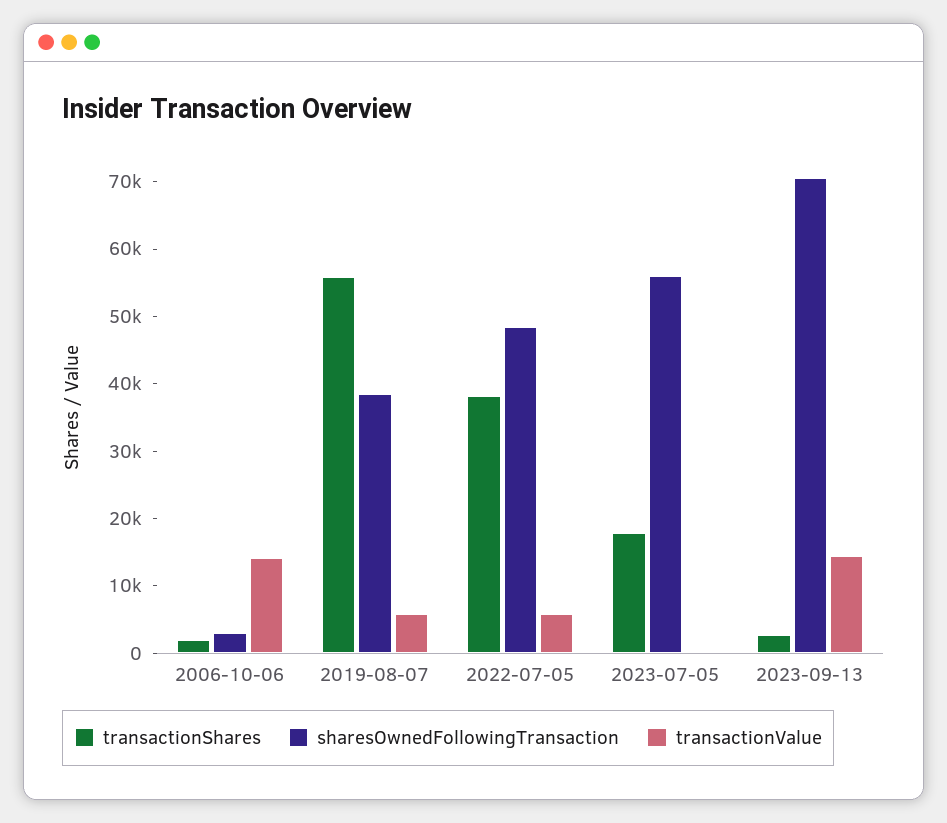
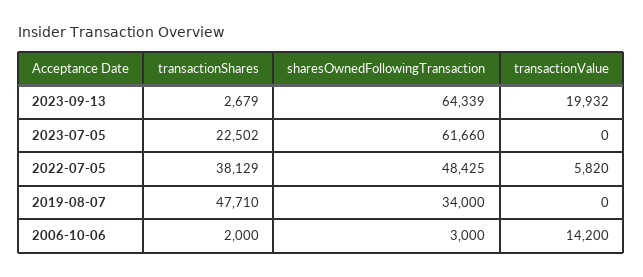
transactionShares, 2019-08-07: 56000 -> 47710
sharesOwnedFollowingTransaction, 2019-08-07: 38000 -> 34000
transactionValue, 2019-08-07: 6000 -> 0
transactionShares, 2023-07-05: 18000 -> 22502
sharesOwnedFollowingTransaction, 2023-07-05: 56000 -> 61660
sharesOwnedFollowingTransaction, 2023-09-13: 70000 -> 64339
transactionValue, 2023-09-13: 14000 -> 19932

